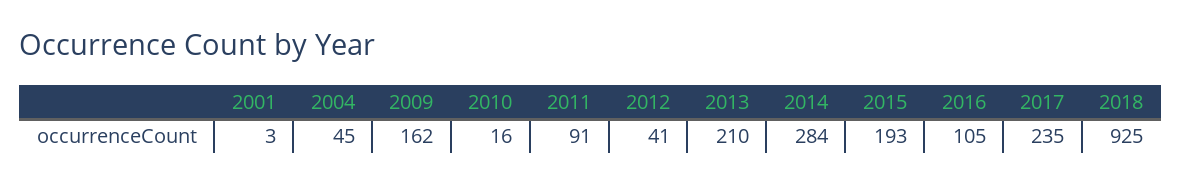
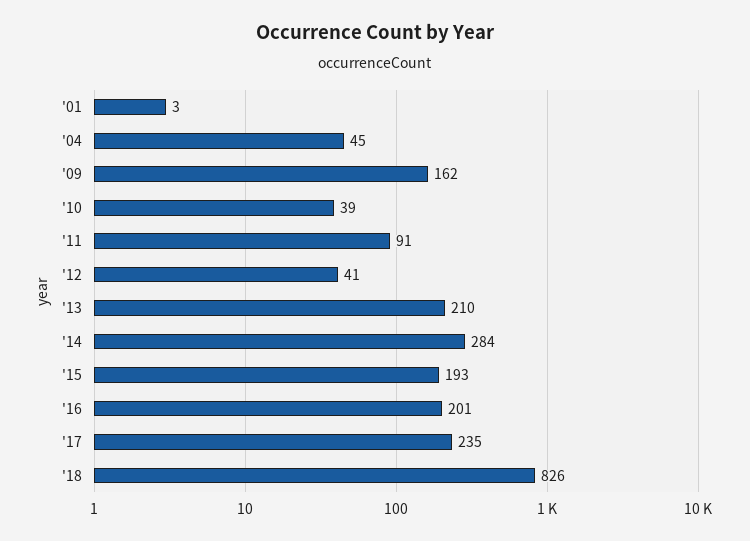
2010: 16 -> 39
2016: 105 -> 201
2018: 925 -> 826

